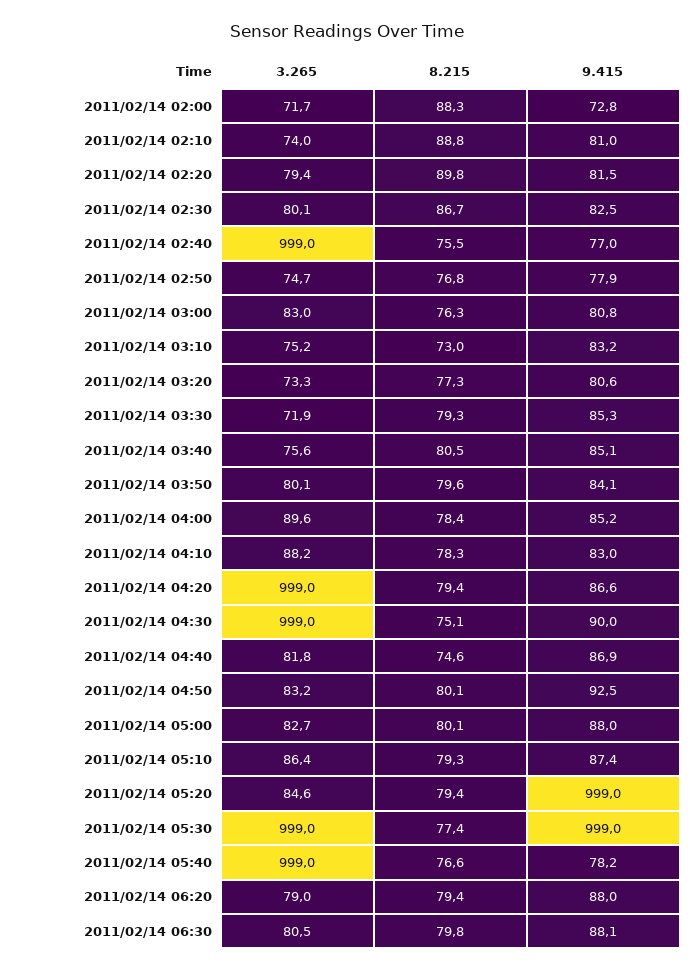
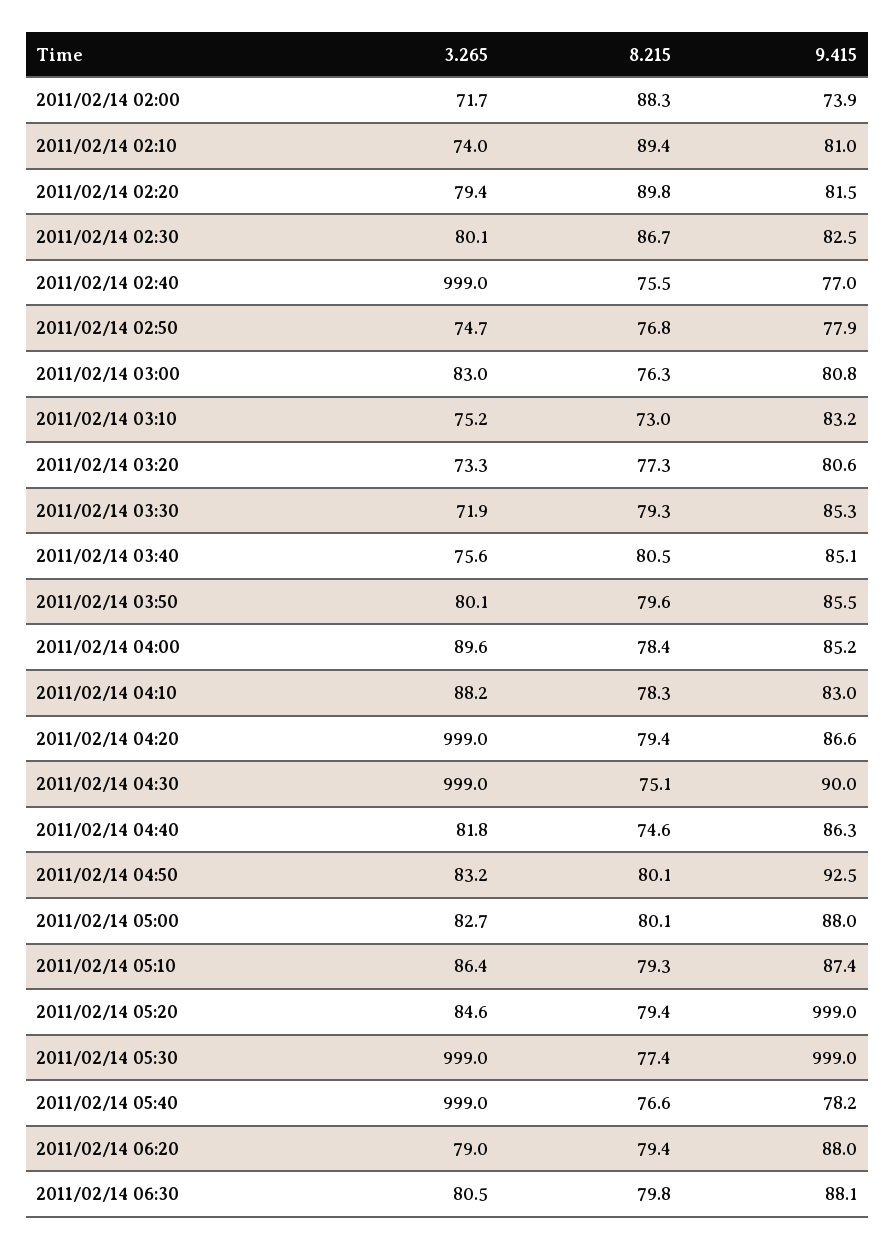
9.415, 2011/02/14 02:00: 72.8 -> 73.9
8.215, 2011/02/14 02:10: 88.8 -> 89.4
9.415, 2011/02/14 03:50: 84.1 -> 85.5
9.415, 2011/02/14 04:40: 86.9 -> 86.3

